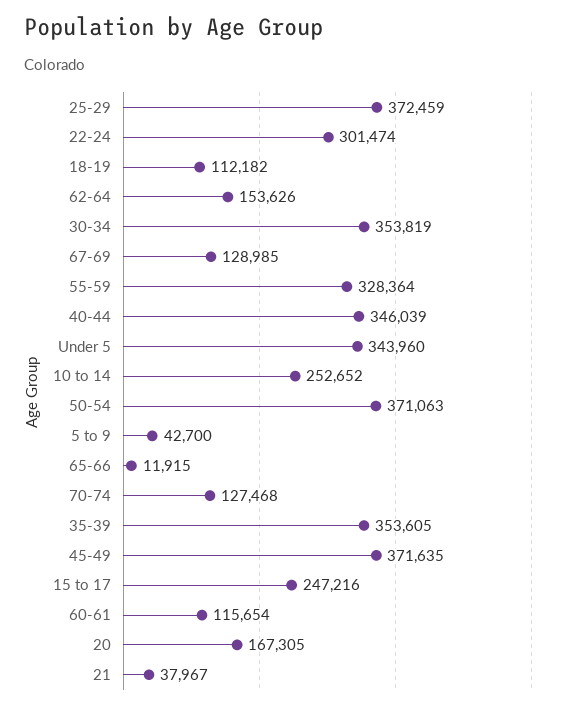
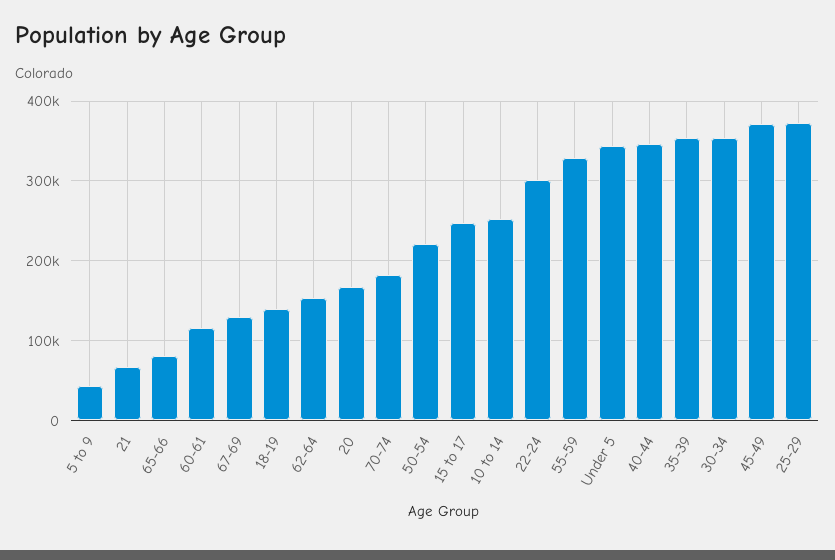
18-19: 112182 -> 140000
50-54: 371063 -> 220000
65-66: 11915 -> 80000
70-74: 127468 -> 180000
21: 37967 -> 70000

